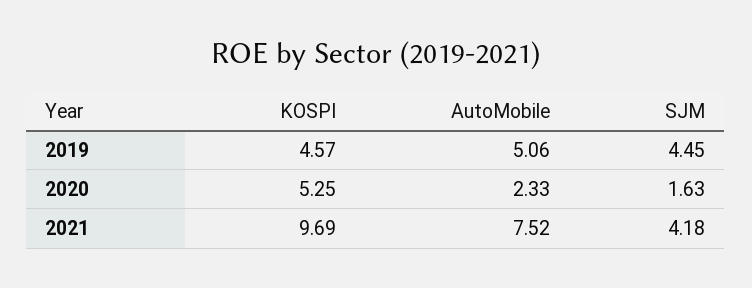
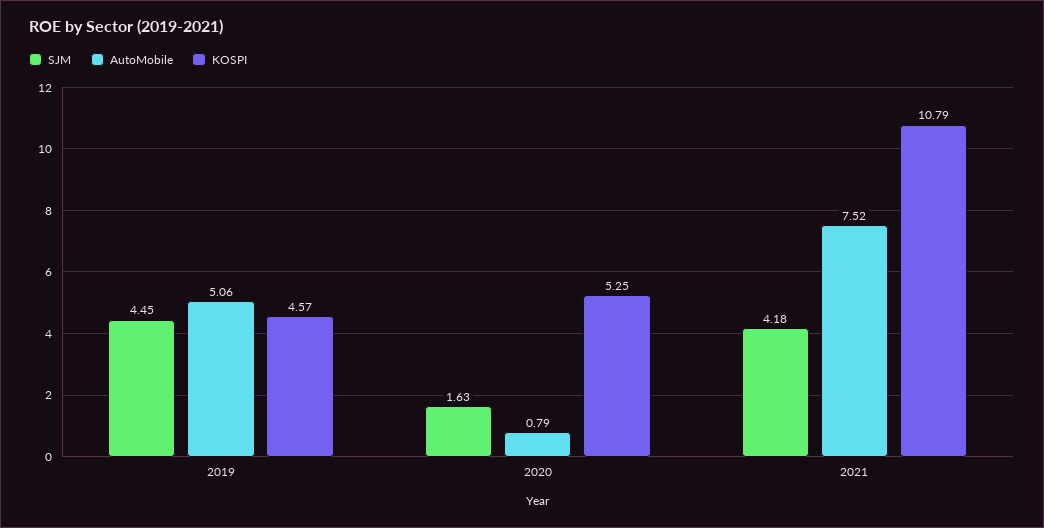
AutoMobile, 2020: 2.33 -> 0.79
KOSPI, 2021: 9.69 -> 10.79

